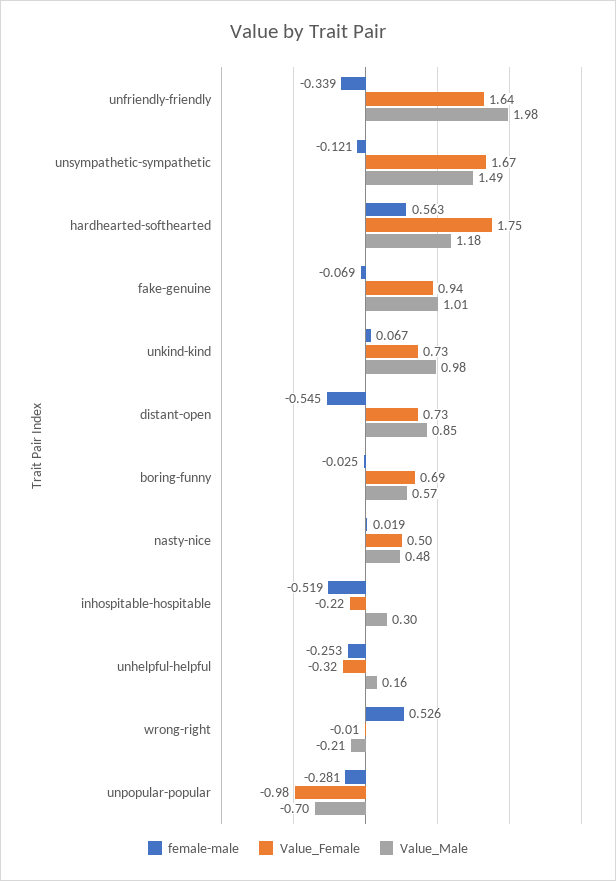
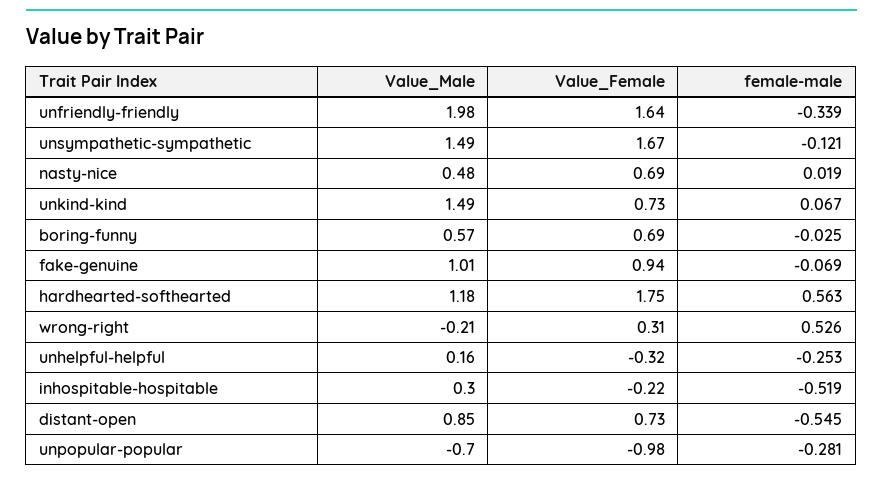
Value_Male, unkind-kind: 0.98 -> 1.49
Value_Female, nasty-nice: 0.5 -> 0.69
Value_Female, wrong-right: -0.01 -> 0.31

